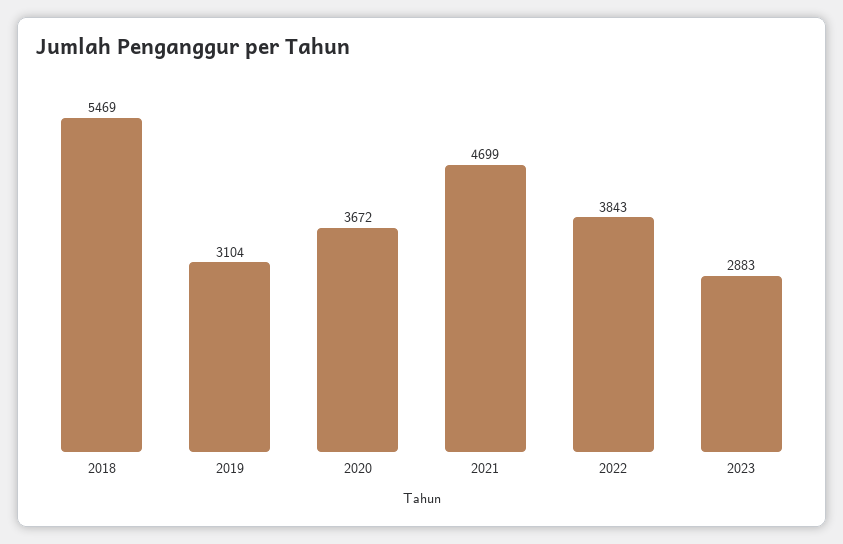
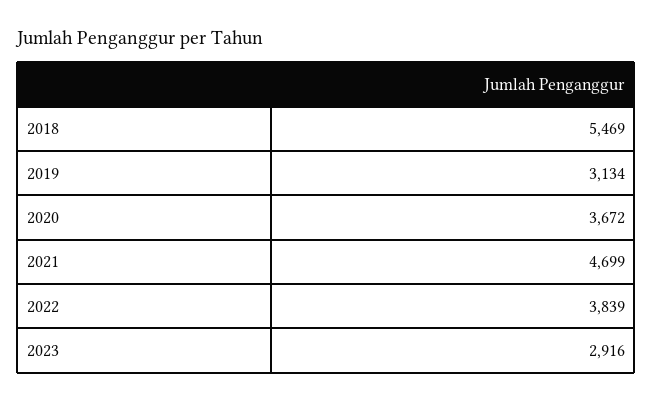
2019: 3104 -> 3134
2022: 3843 -> 3839
2023: 2883 -> 2916

